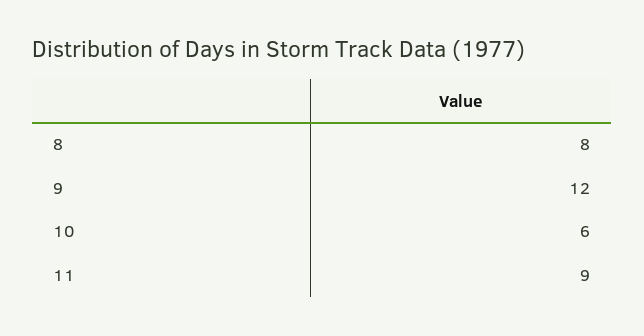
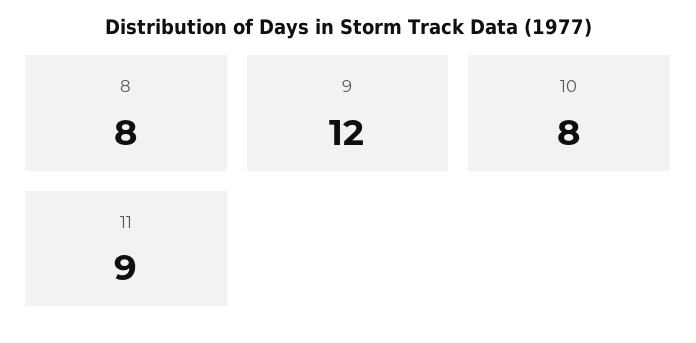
10: 6 -> 8

